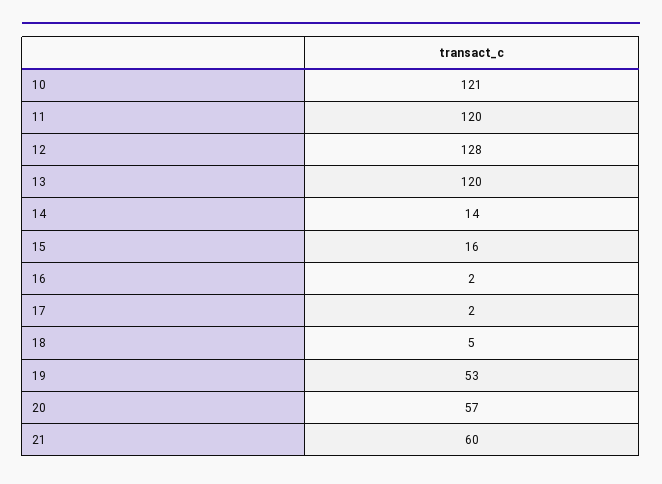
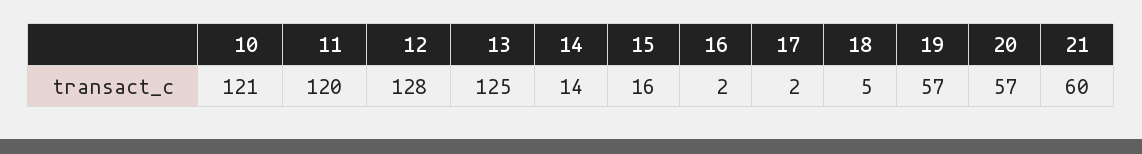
13: 120 -> 125
19: 53 -> 57

